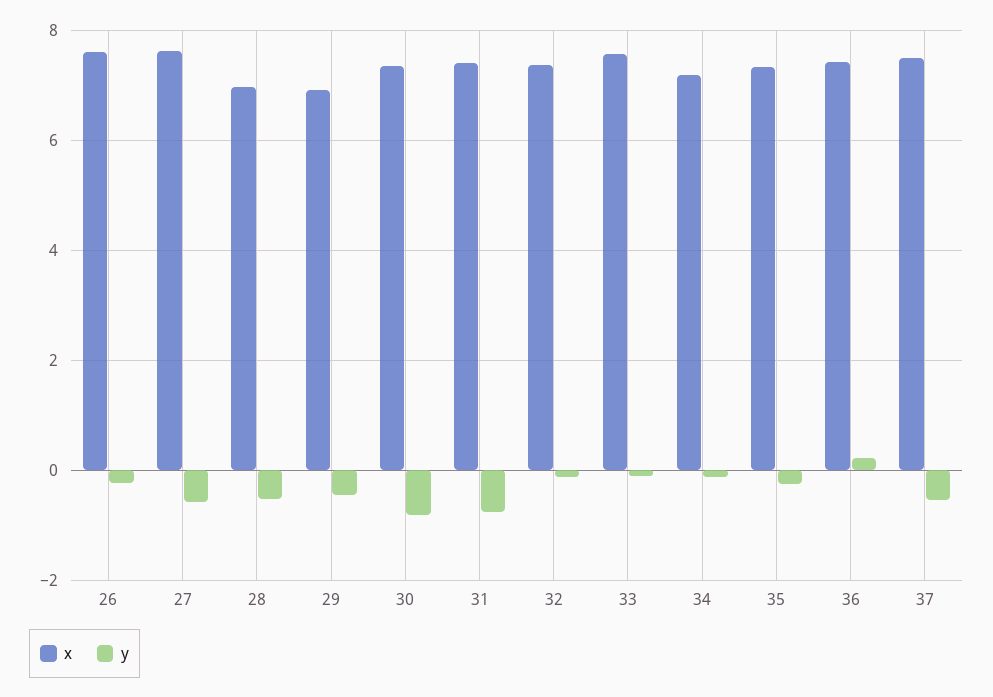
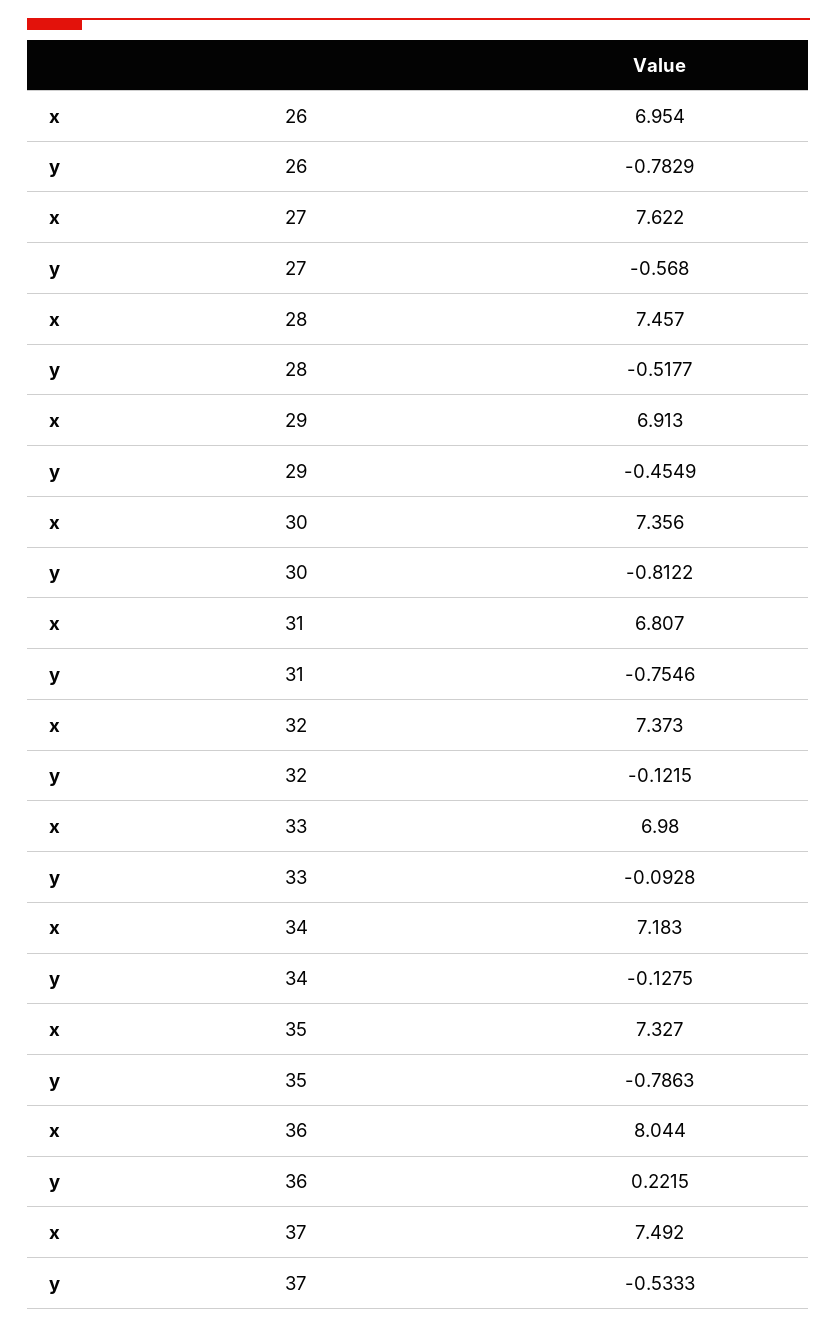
x, 26: 7.6 -> 6.954
y, 26: -0.2 -> -0.7829
x, 28: 7 -> 7.457
x, 31: 7.4 -> 6.807
x, 33: 7.6 -> 6.98
y, 35: -0.2 -> -0.7863
x, 36: 7.4 -> 8.044

